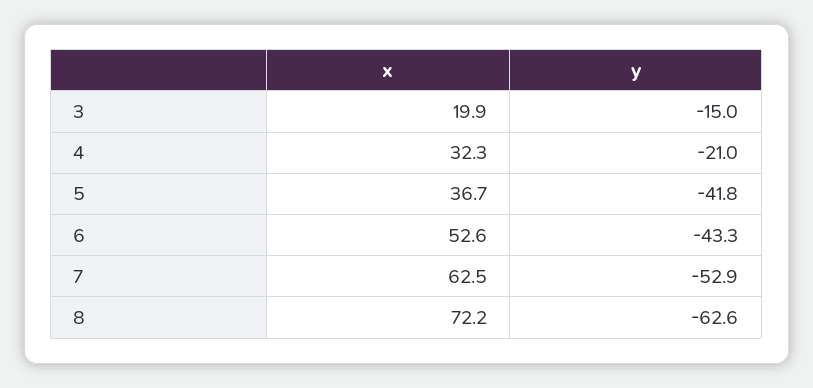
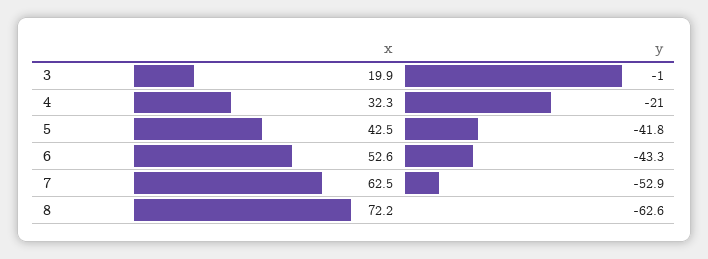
y, 3: -15 -> -1
x, 5: 36.7 -> 42.5

